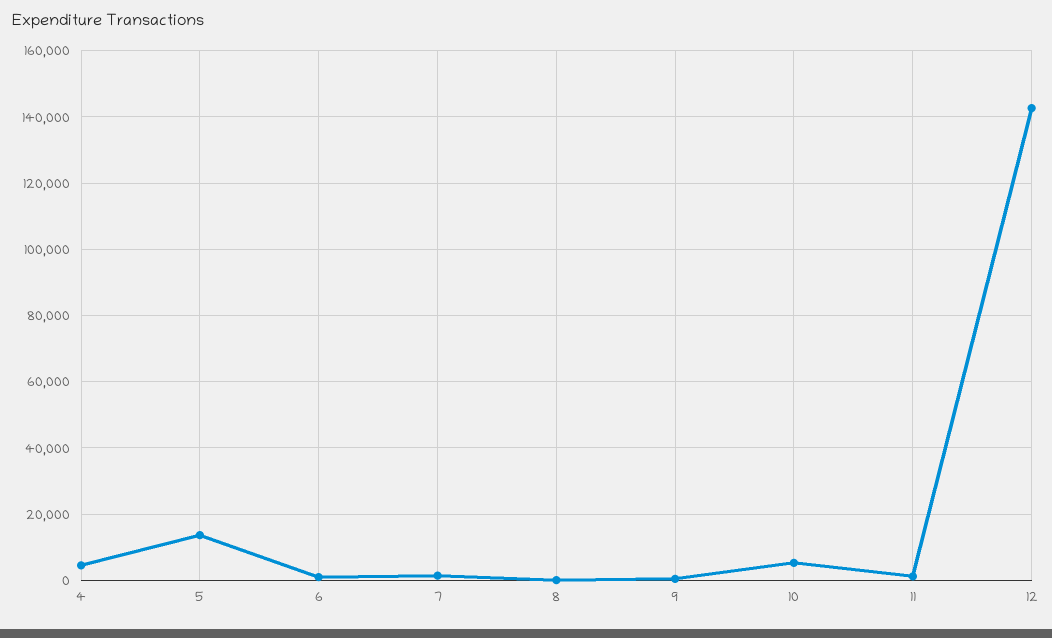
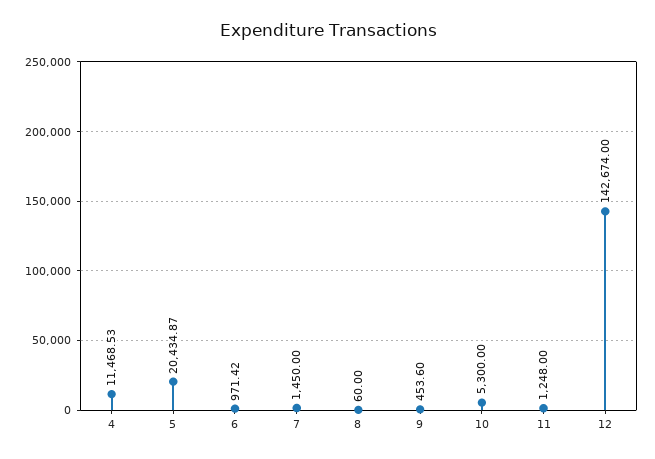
4: 4000 -> 11468.53
5: 14000 -> 20434.87

